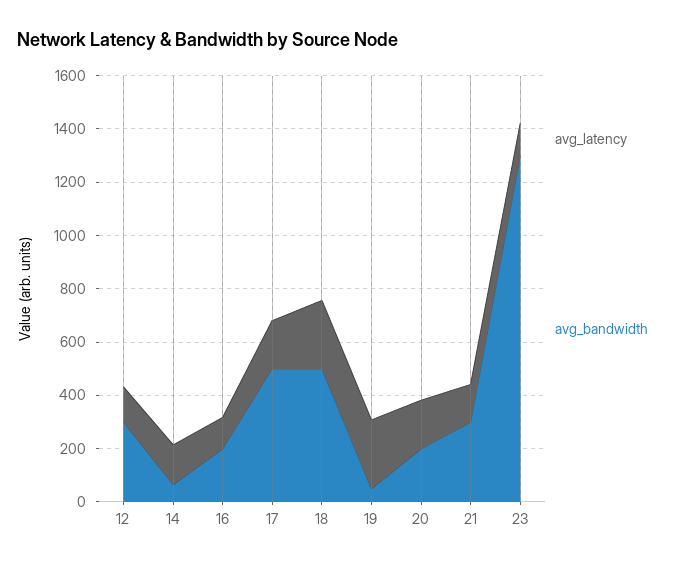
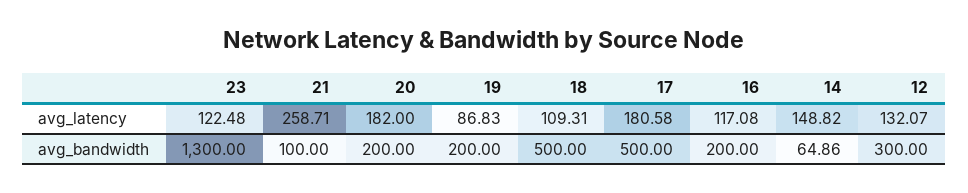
avg_latency, 18: 250 -> 109.31
avg_latency, 19: 250 -> 86.83
avg_bandwidth, 19: 50 -> 200
avg_latency, 21: 150 -> 258.71
avg_bandwidth, 21: 300 -> 100

